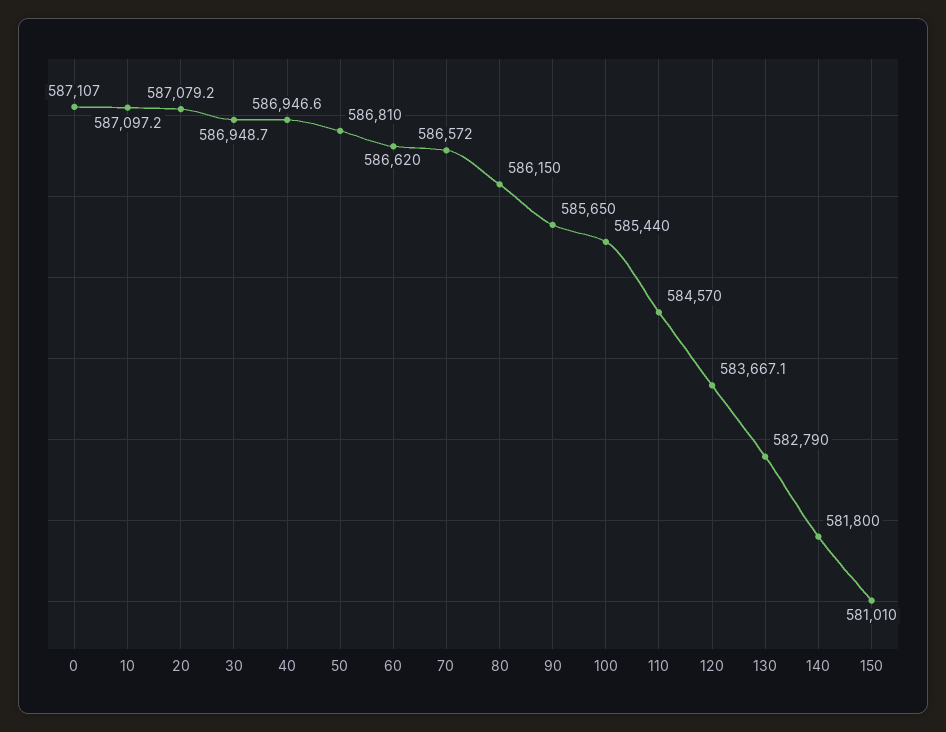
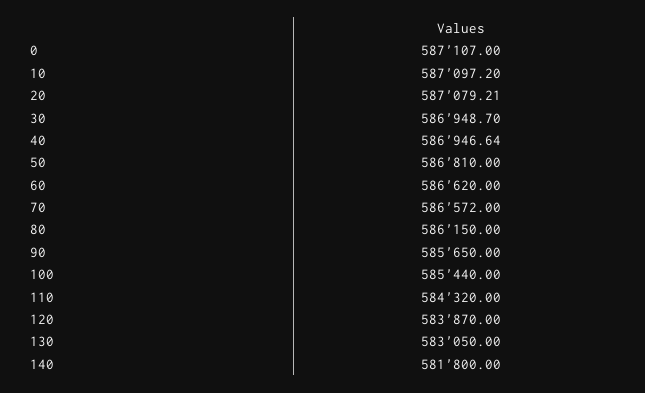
110: 584570 -> 584320
120: 583667.1 -> 583870
130: 582790 -> 583050
150: 581010 -> none

